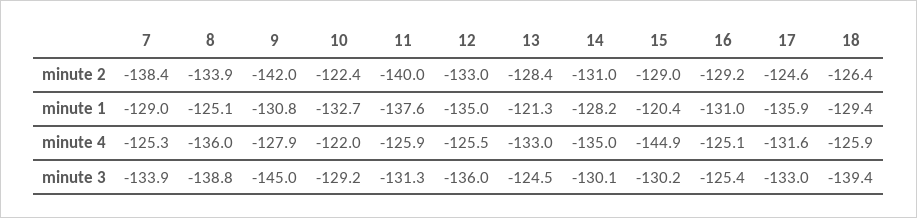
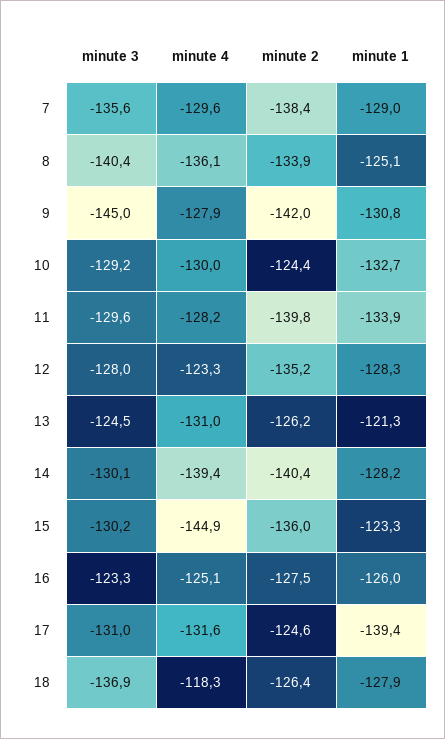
10, minute 2: -122.4 -> -124.4
11, minute 2: -140 -> -139.8
12, minute 2: -133 -> -135.2
13, minute 2: -128.4 -> -126.2
14, minute 2: -131 -> -140.4
15, minute 2: -129 -> -136
16, minute 2: -129.2 -> -127.5
11, minute 1: -137.6 -> -133.9
12, minute 1: -135 -> -128.3
15, minute 1: -120.4 -> -123.3
16, minute 1: -131 -> -126
17, minute 1: -135.9 -> -139.4
18, minute 1: -129.4 -> -127.9
7, minute 4: -125.3 -> -129.6
8, minute 4: -136 -> -136.1
10, minute 4: -122 -> -130
11, minute 4: -125.9 -> -128.2
12, minute 4: -125.5 -> -123.3
13, minute 4: -133 -> -131
14, minute 4: -135 -> -139.4
18, minute 4: -125.9 -> -118.3
7, minute 3: -133.9 -> -135.6
8, minute 3: -138.8 -> -140.4
11, minute 3: -131.3 -> -129.6
12, minute 3: -136 -> -128
16, minute 3: -125.4 -> -123.3
17, minute 3: -133 -> -131
18, minute 3: -139.4 -> -136.9

